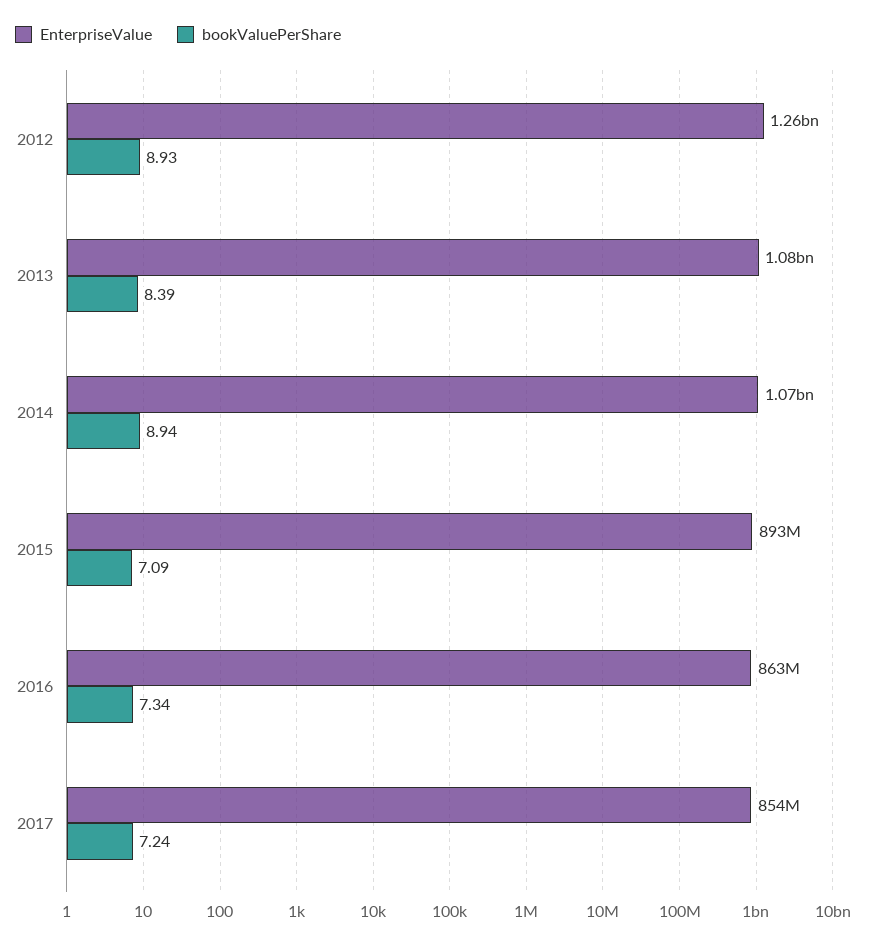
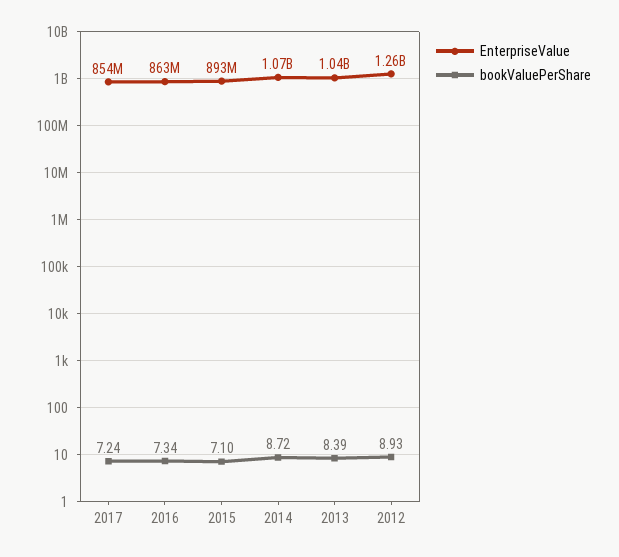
EnterpriseValue, 2013: 1080000000 -> 1040000000
bookValuePerShare, 2014: 8.94 -> 8.72
bookValuePerShare, 2015: 7.09 -> 7.1

